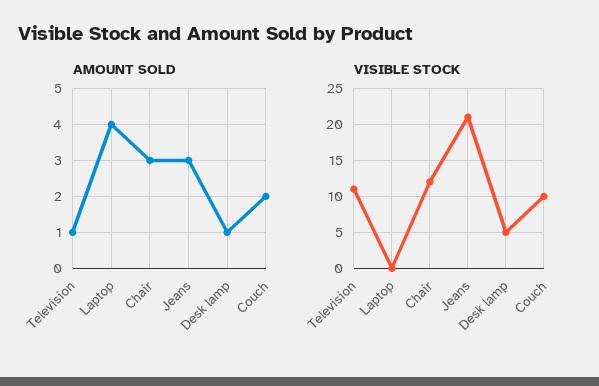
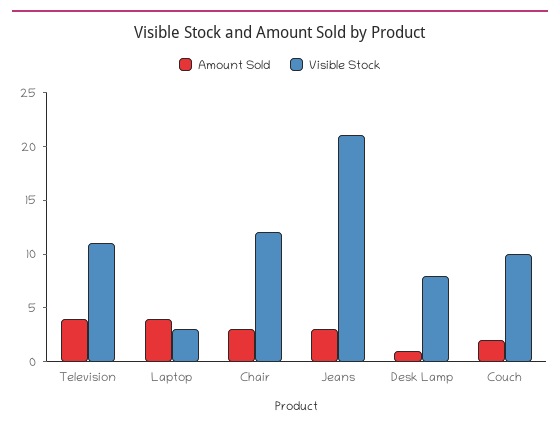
AMOUNT SOLD, Television: 1 -> 4
VISIBLE STOCK, Laptop: 0 -> 3
VISIBLE STOCK, Desk lamp: 5 -> 8

